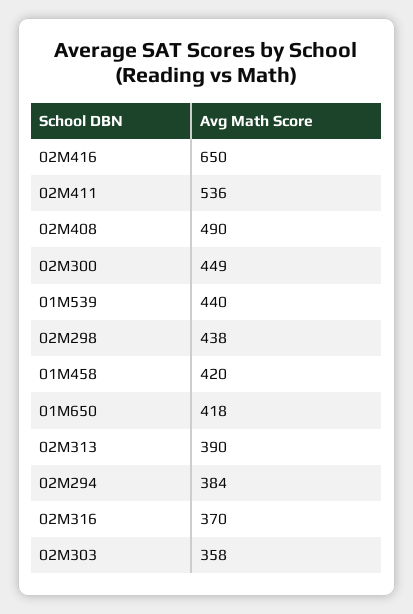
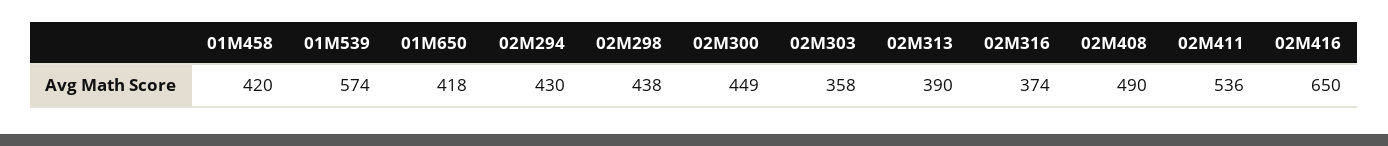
01M539: 440 -> 574
02M294: 384 -> 430
02M316: 370 -> 374

